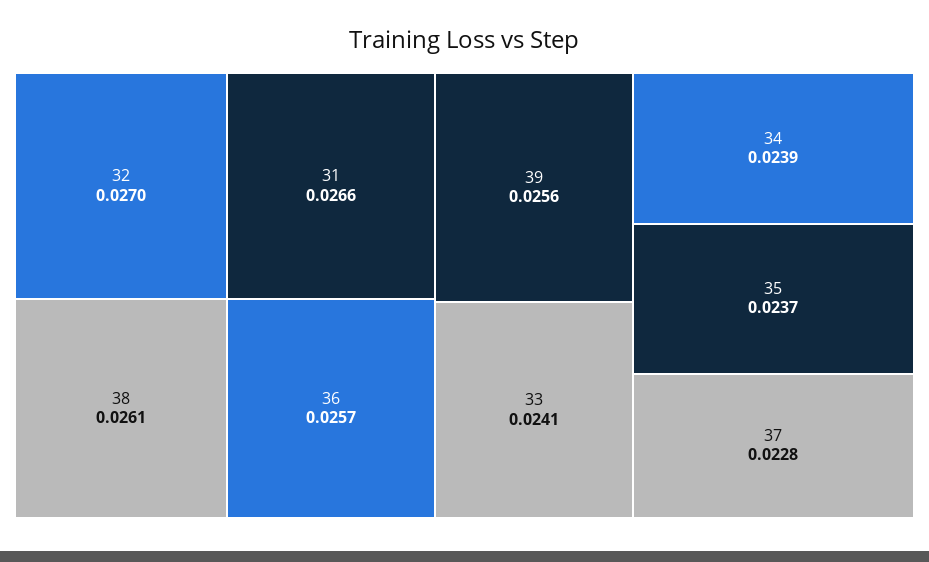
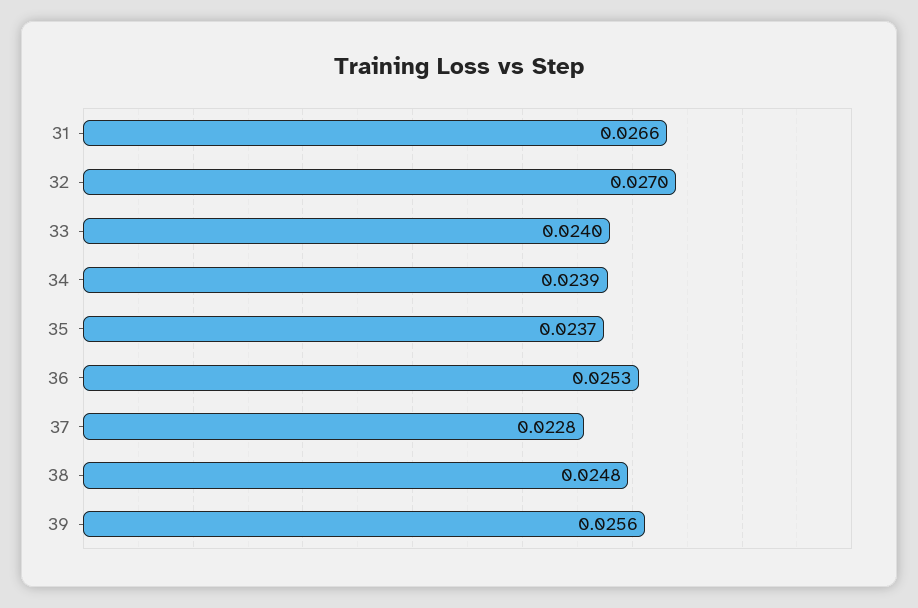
38: 0.0261 -> 0.0248
36: 0.0257 -> 0.0253
33: 0.0241 -> 0.024

